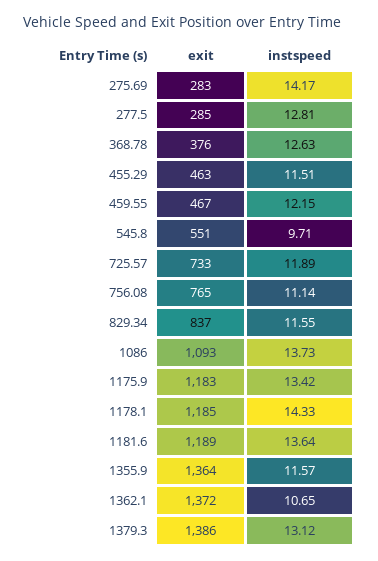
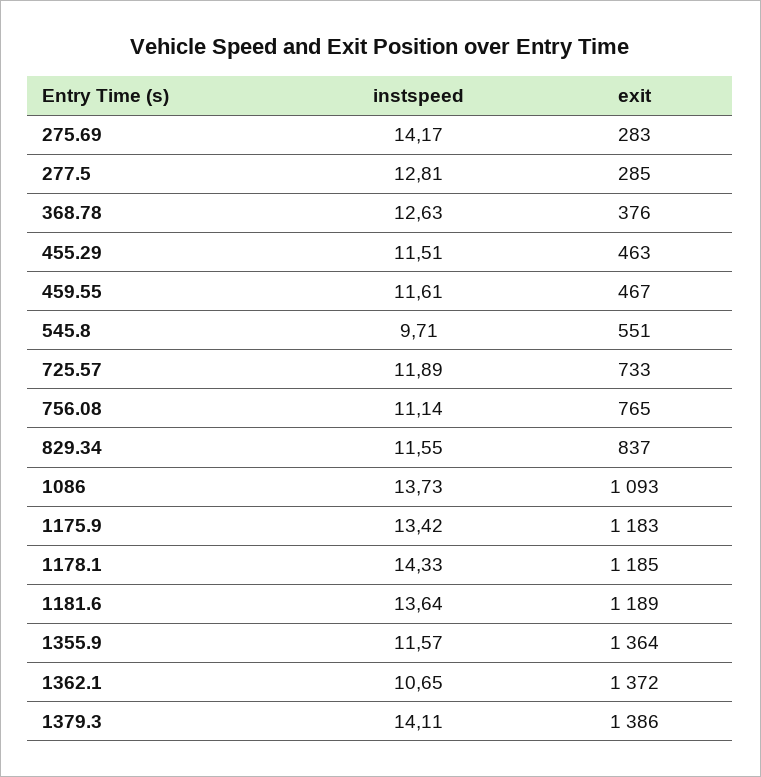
instspeed, 459.55: 12.15 -> 11.61
instspeed, 1379.3: 13.12 -> 14.11

